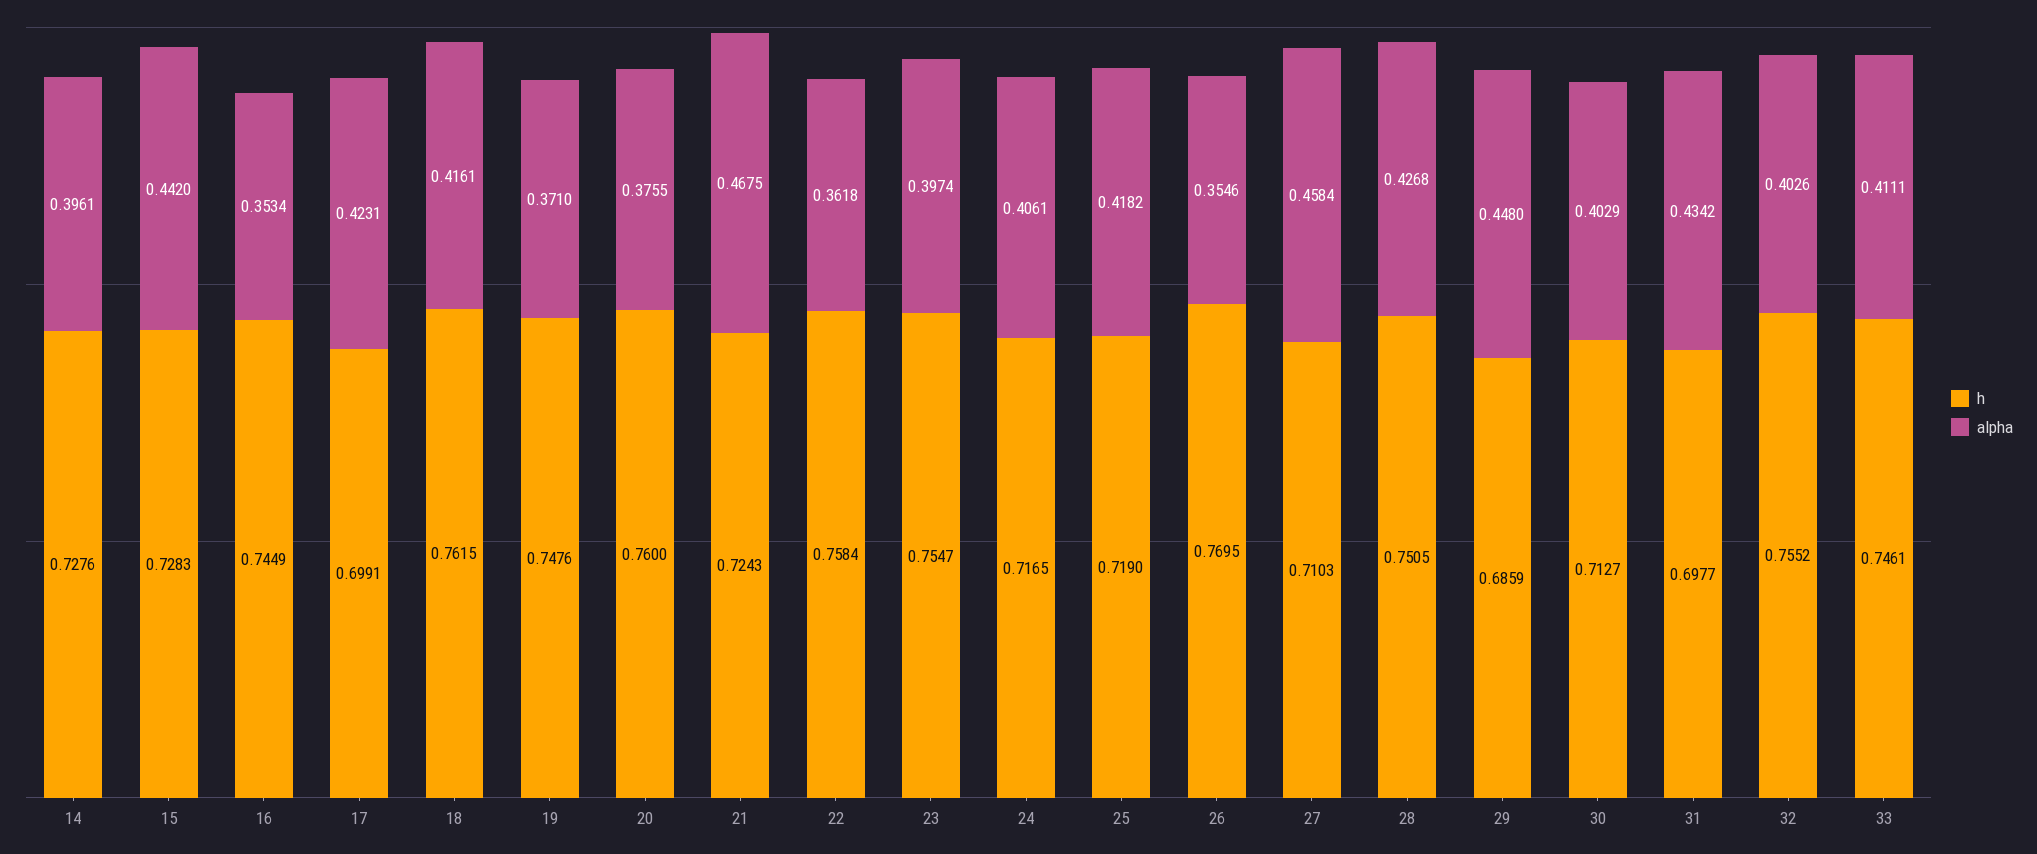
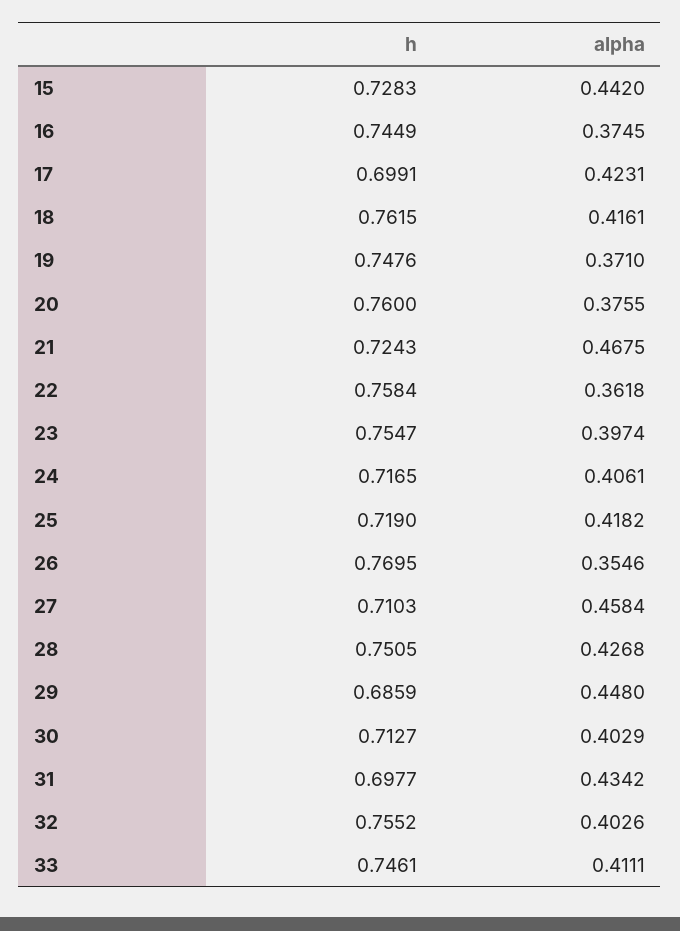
h, 14: 0.7276 -> none
alpha, 14: 0.3961 -> none
alpha, 16: 0.3534 -> 0.3745

